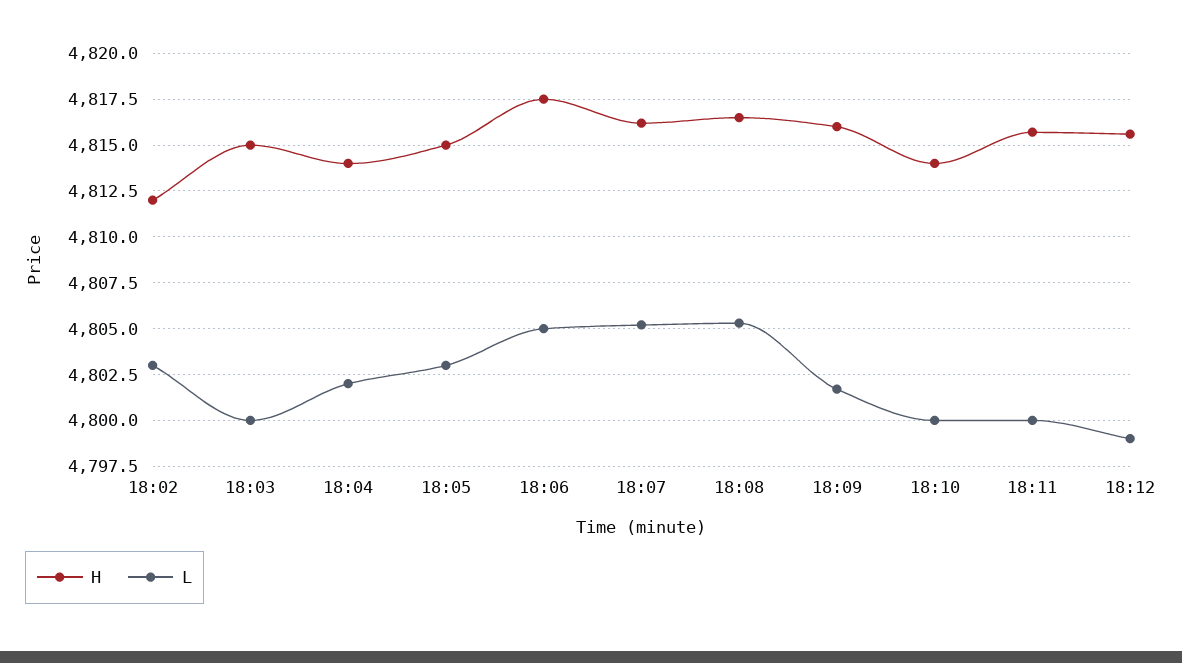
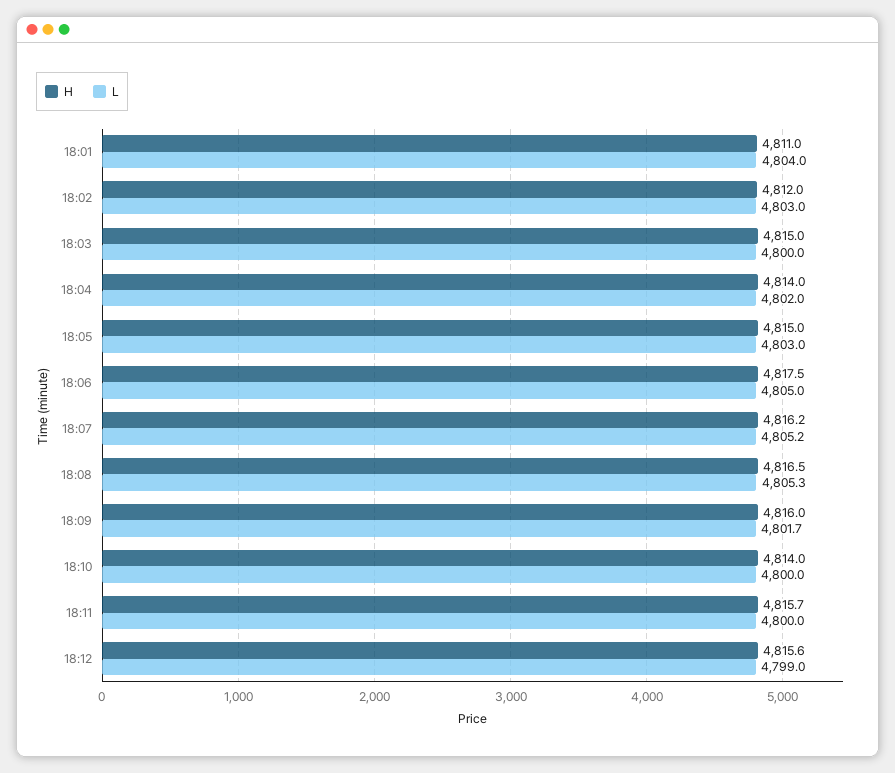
H, 18:01: none -> 4811
L, 18:01: none -> 4804

